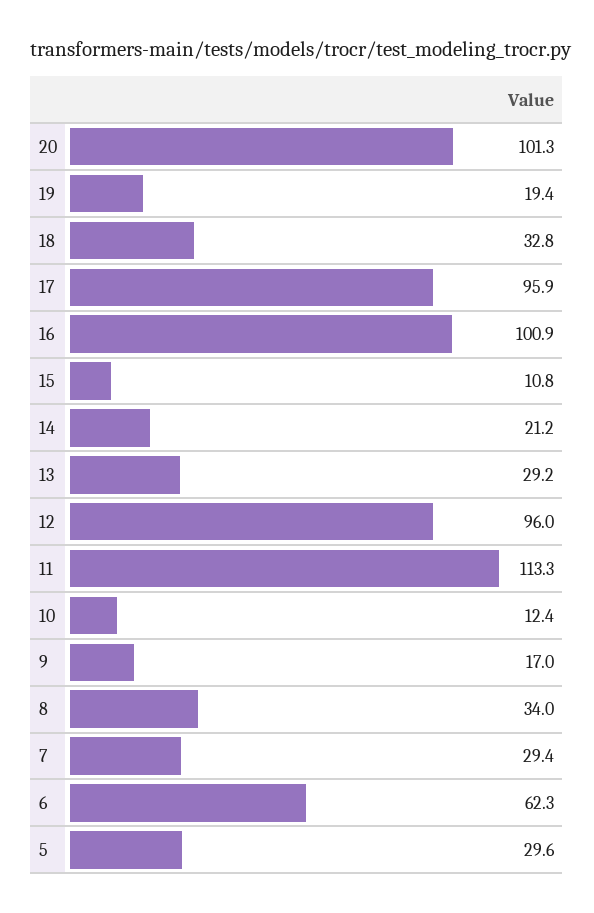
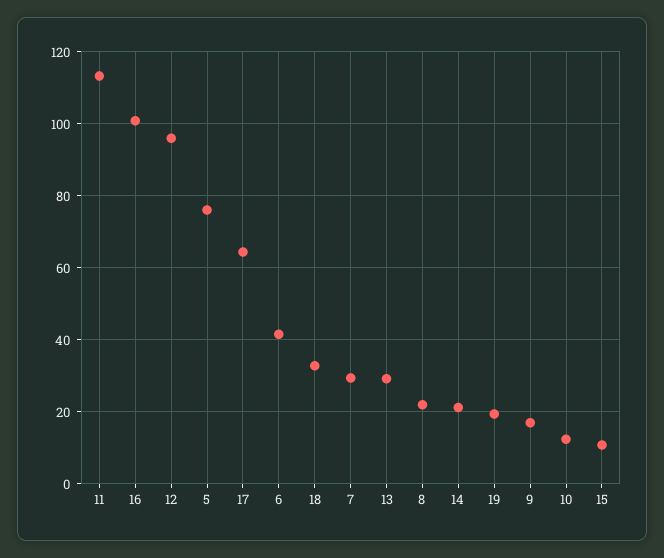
20: 101.3 -> none
17: 95.9 -> 64
8: 34 -> 22
6: 62.3 -> 42
5: 29.6 -> 76

